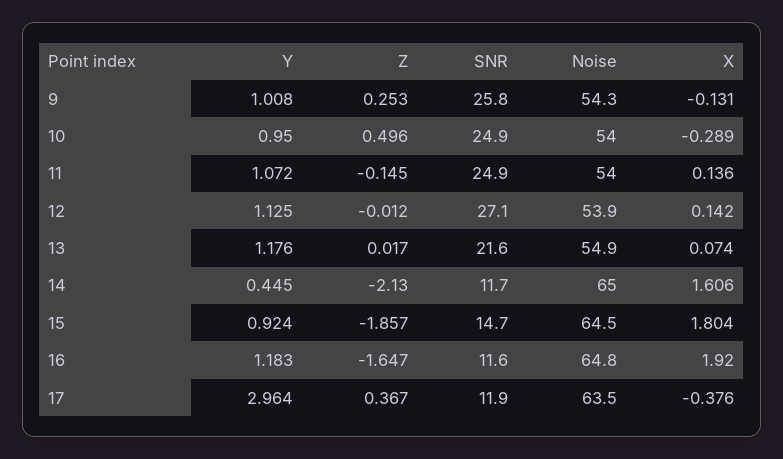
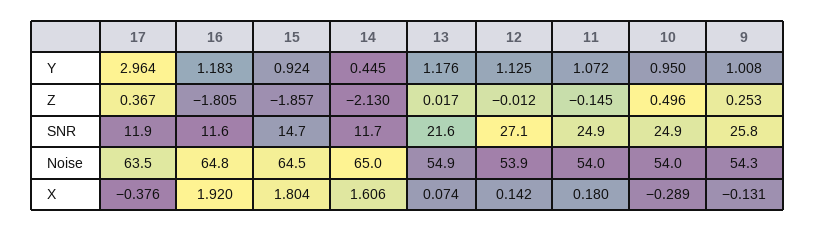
X, 11: 0.136 -> 0.18
Z, 16: -1.647 -> -1.805

